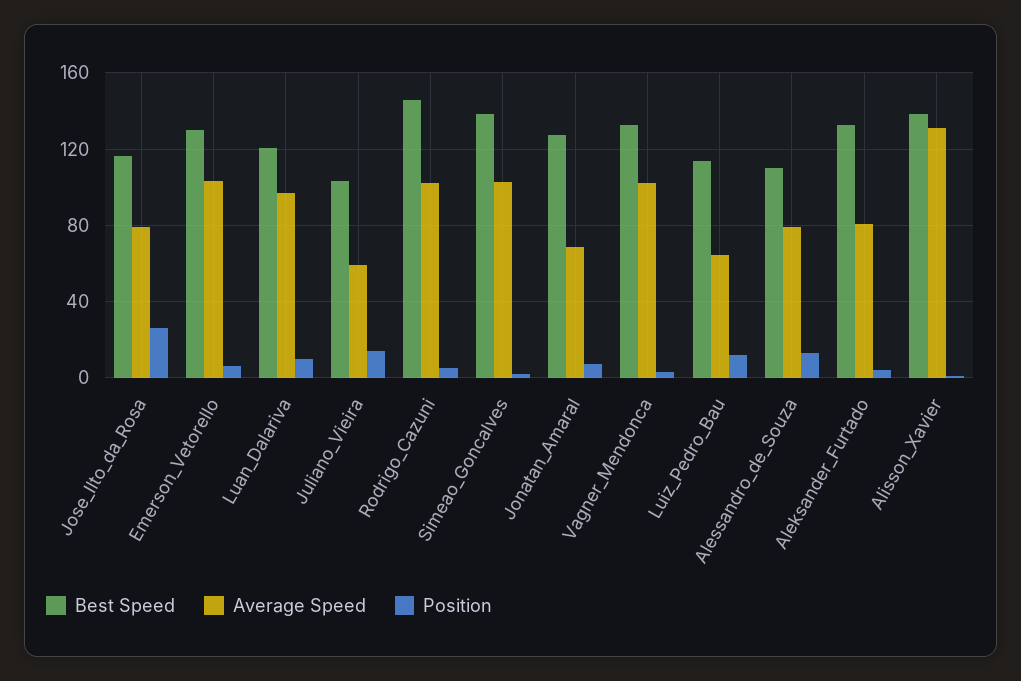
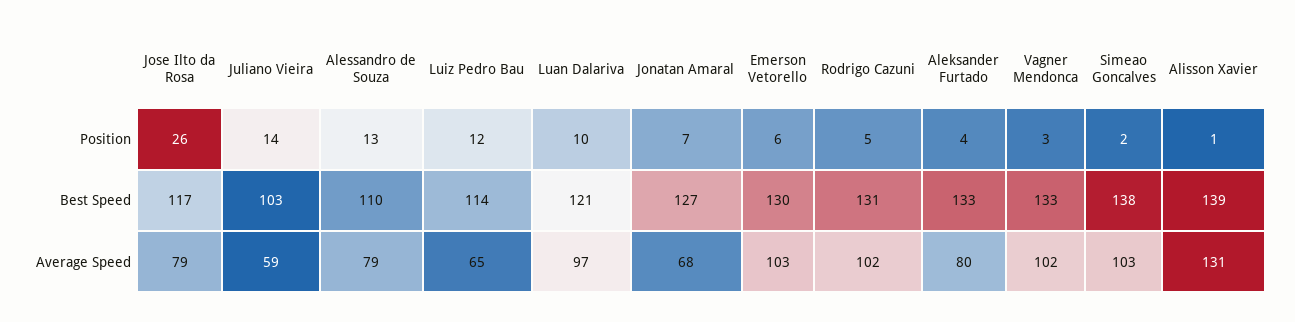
Best Speed, Rodrigo_Cazuni: 145 -> 131

